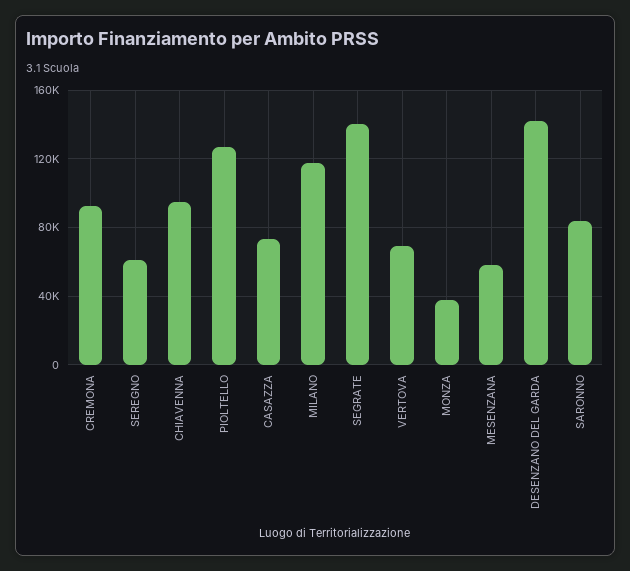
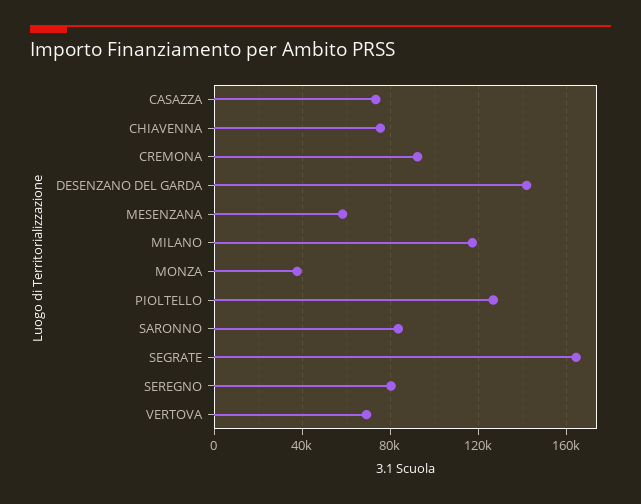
SEREGNO: 60000 -> 80000
CHIAVENNA: 95000 -> 75000
SEGRATE: 140000 -> 165000

